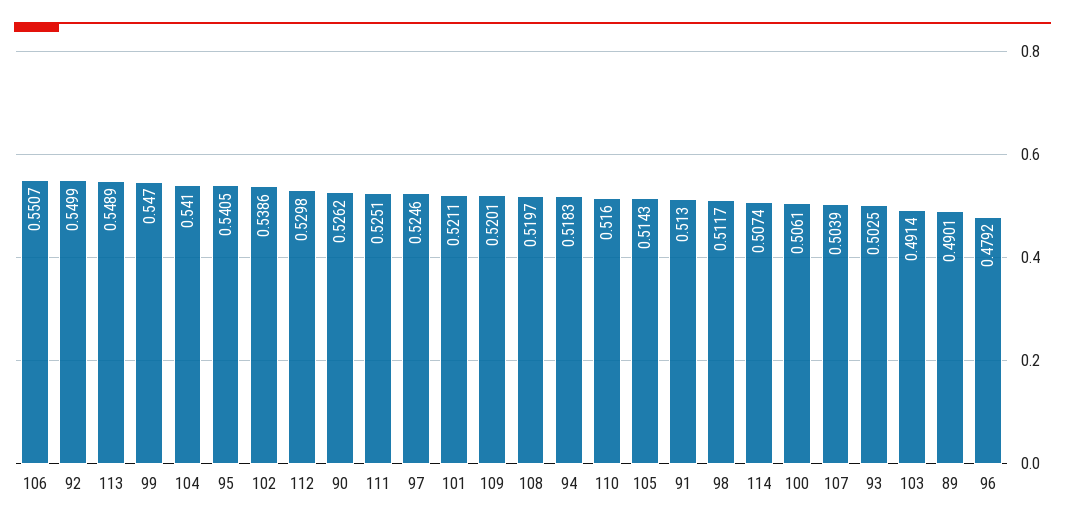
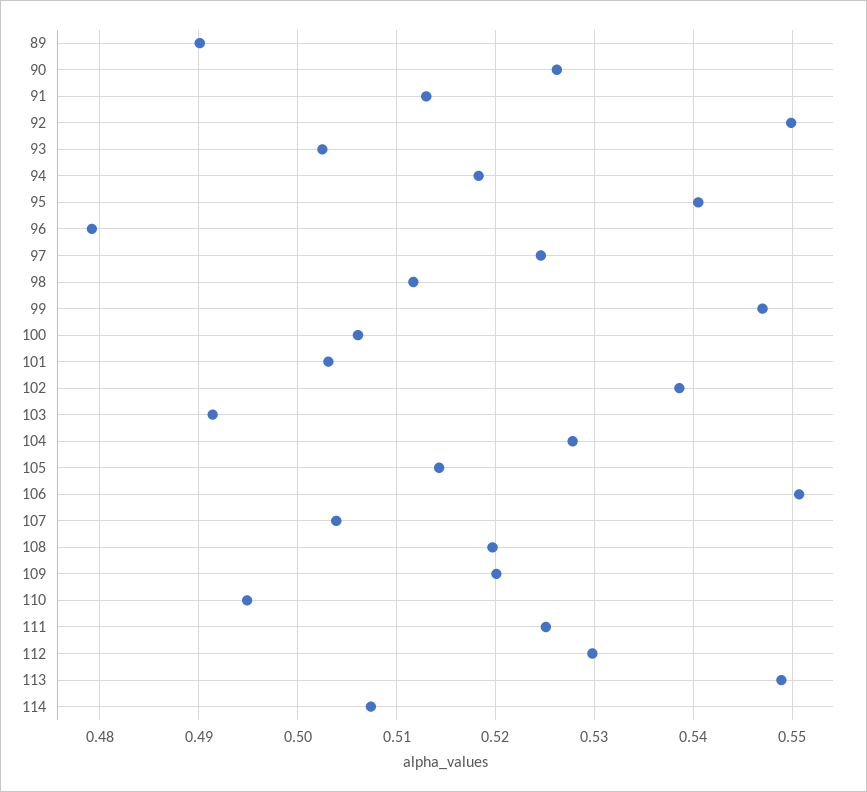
104: 0.541 -> 0.528
101: 0.5211 -> 0.503
110: 0.516 -> 0.495

